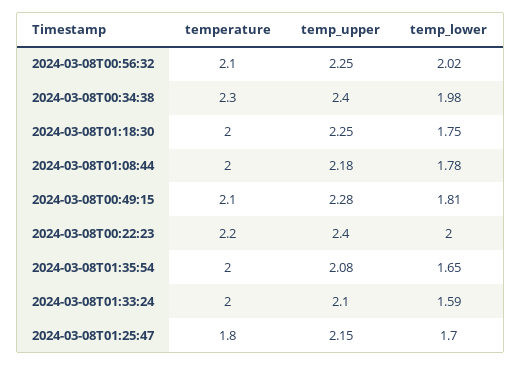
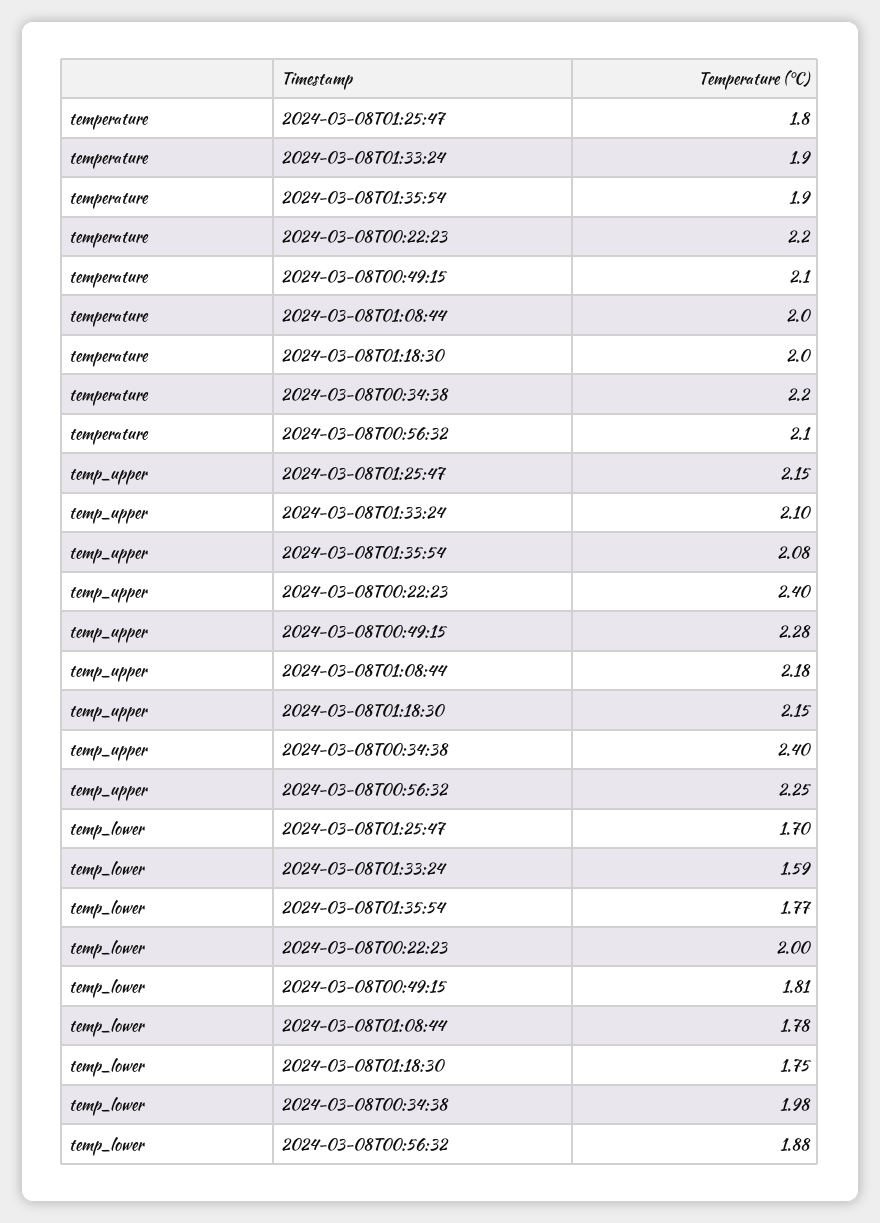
temp_lower, 2024-03-08T00:56:32: 2.02 -> 1.88
temperature, 2024-03-08T00:34:38: 2.3 -> 2.2
temp_upper, 2024-03-08T01:18:30: 2.25 -> 2.15
temperature, 2024-03-08T01:35:54: 2 -> 1.9
temp_lower, 2024-03-08T01:35:54: 1.65 -> 1.77
temperature, 2024-03-08T01:33:24: 2 -> 1.9

